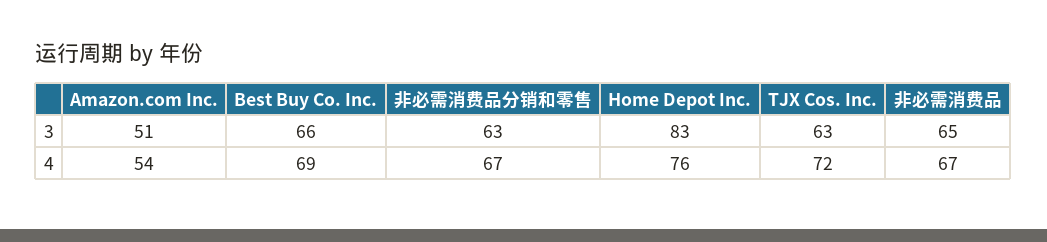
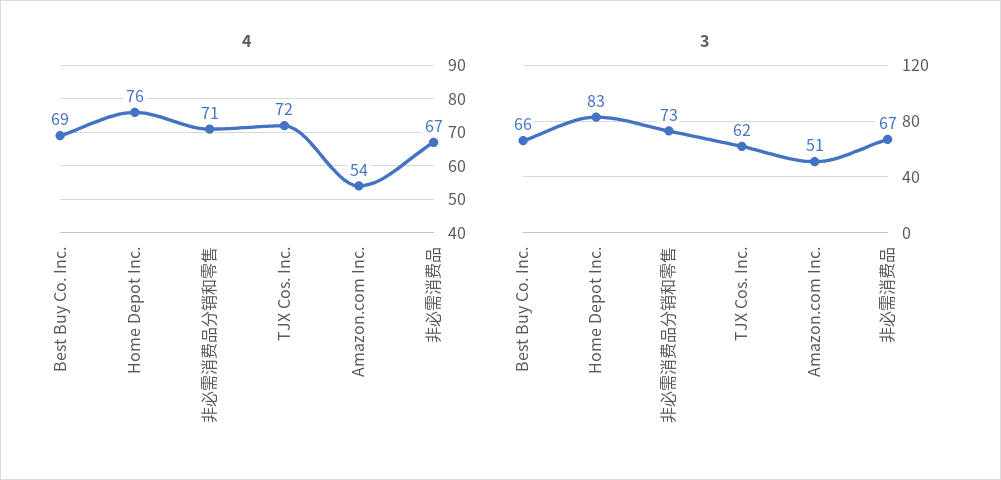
3, 非必需消费品分销和零售: 63 -> 73
3, TJX Cos. Inc.: 63 -> 62
3, 非必需消费品: 65 -> 67
4, 非必需消费品分销和零售: 67 -> 71

